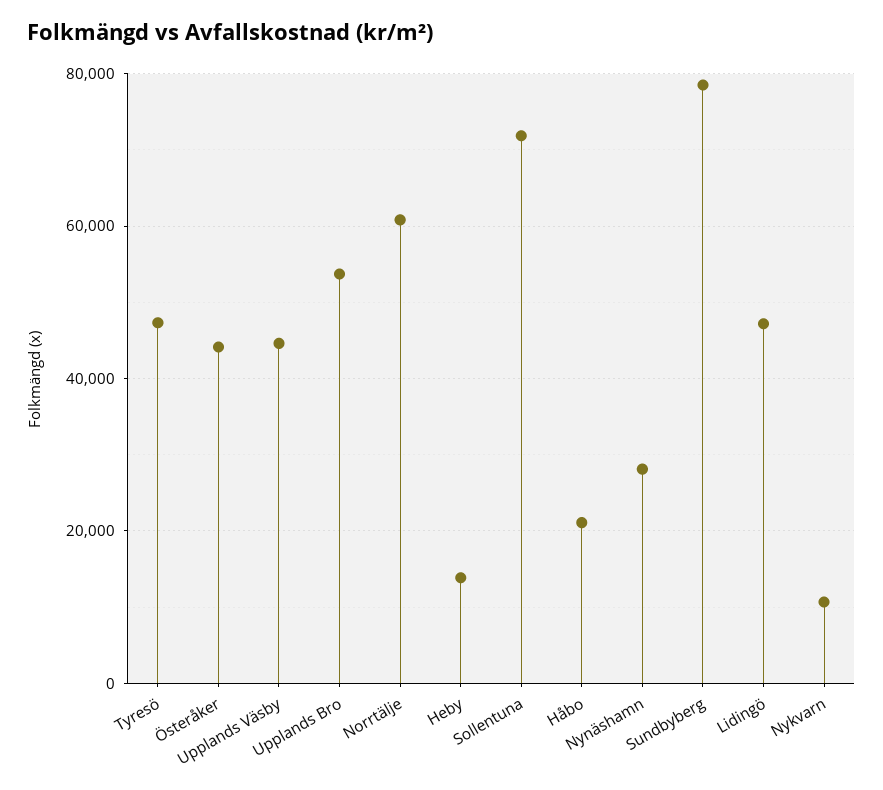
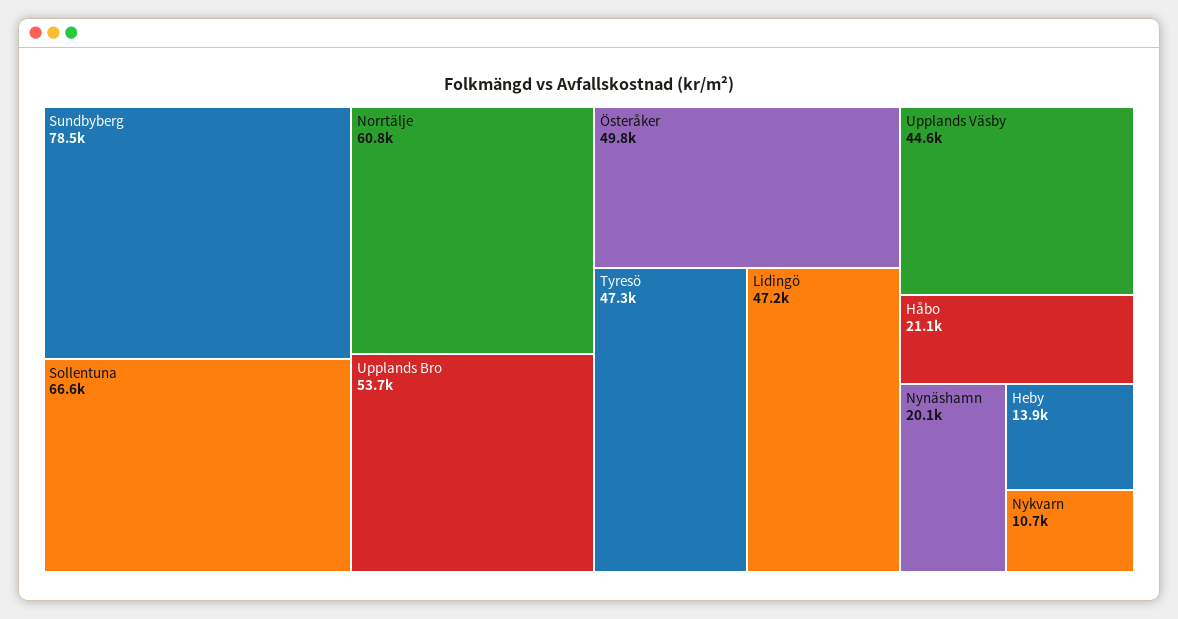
Österåker: 44000 -> 49800
Sollentuna: 72000 -> 66600
Nynäshamn: 28000 -> 20100

